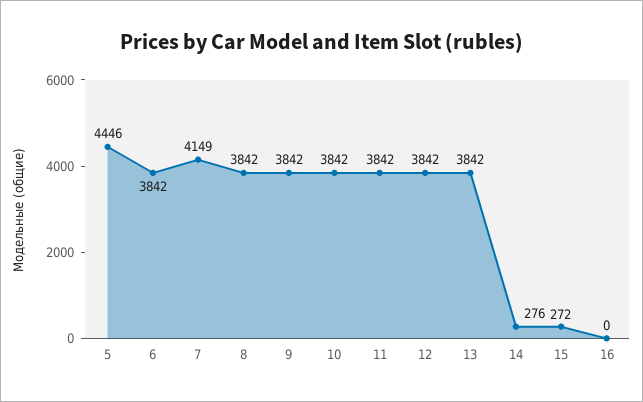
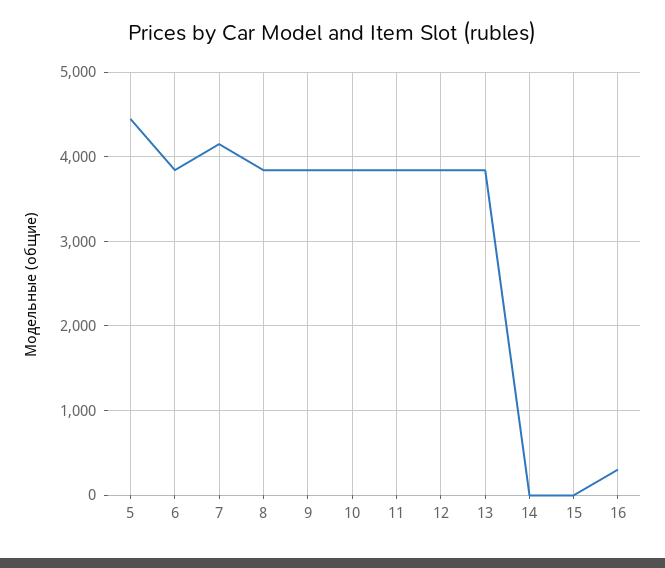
14: 276 -> 0
15: 272 -> 0
16: 0 -> 300

